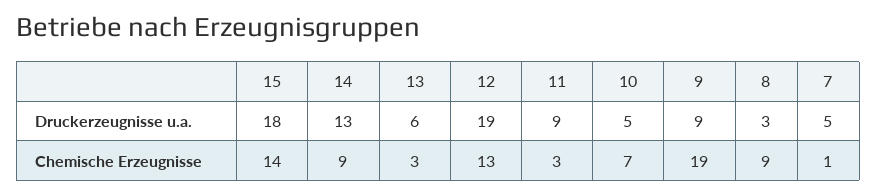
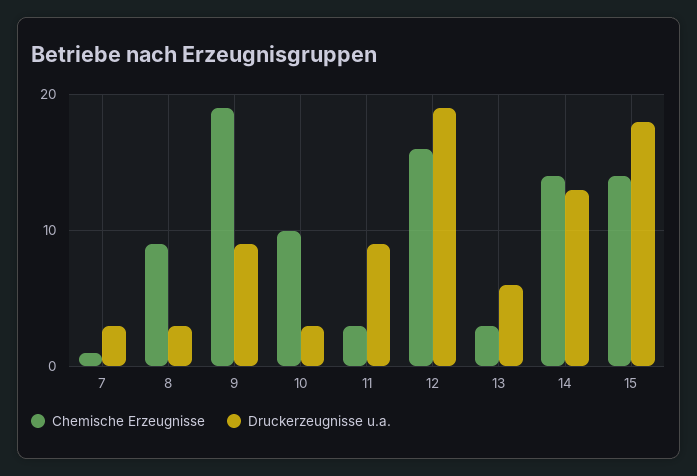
Druckerzeugnisse u.a., 10: 5 -> 3
Druckerzeugnisse u.a., 7: 5 -> 3
Chemische Erzeugnisse, 14: 9 -> 14
Chemische Erzeugnisse, 12: 13 -> 16
Chemische Erzeugnisse, 10: 7 -> 10

